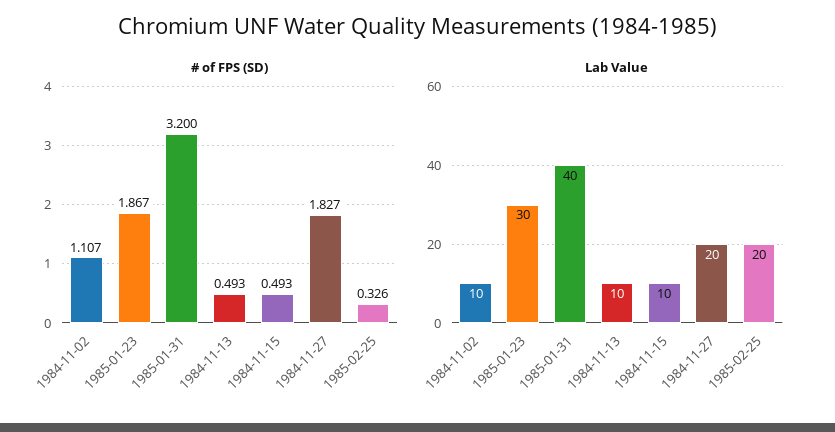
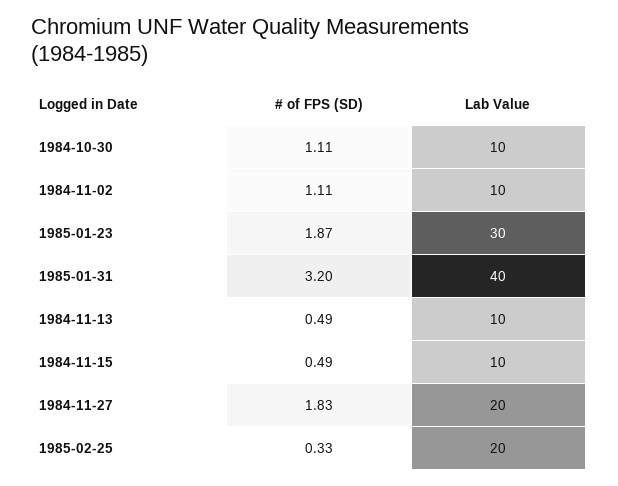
# of FPS (SD), 1984-10-30: none -> 1.11
Lab Value, 1984-10-30: none -> 10

